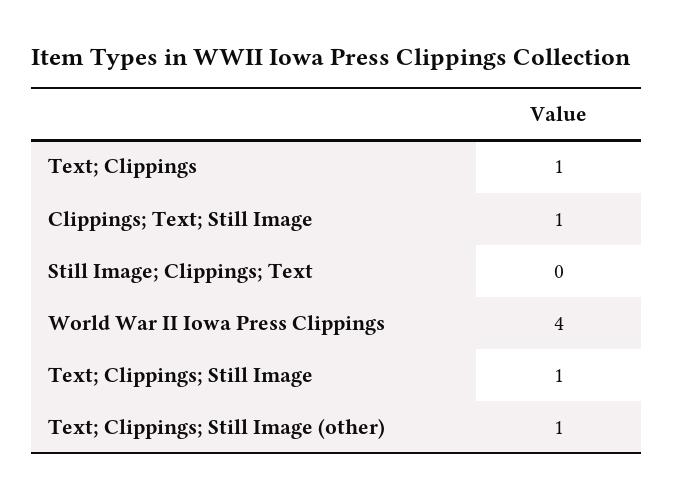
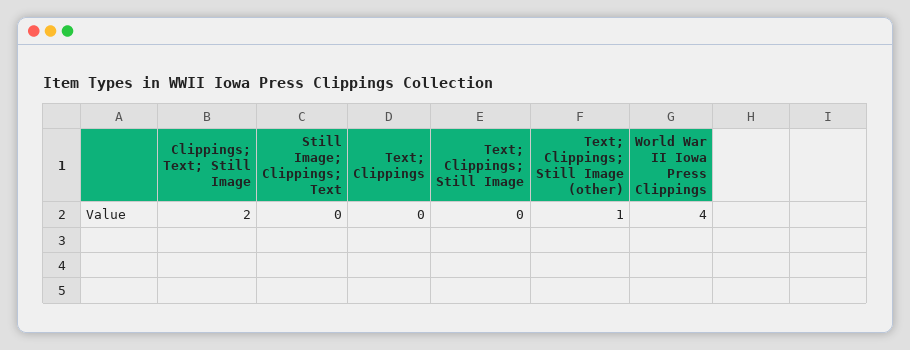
Text; Clippings: 1 -> 0
Clippings; Text; Still Image: 1 -> 2
Text; Clippings; Still Image: 1 -> 0

